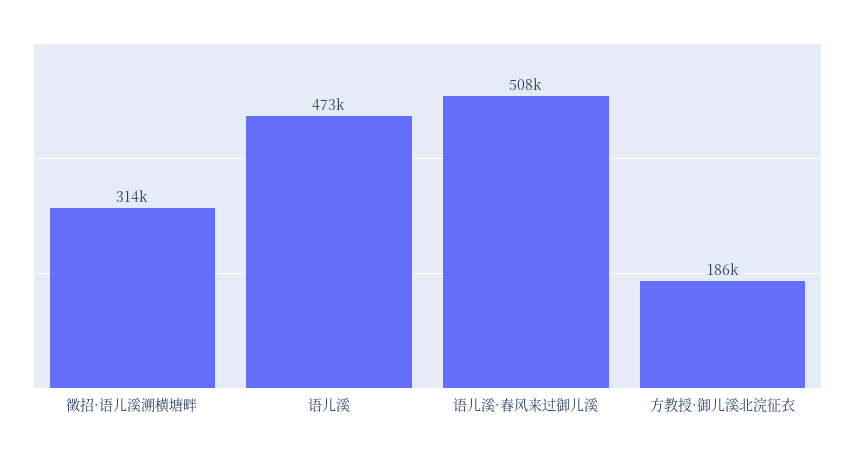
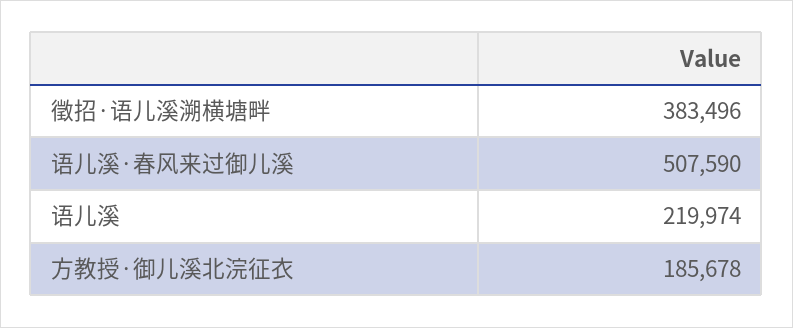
徵招·语儿溪溯横塘畔: 314000 -> 383496
语儿溪: 473000 -> 219974

